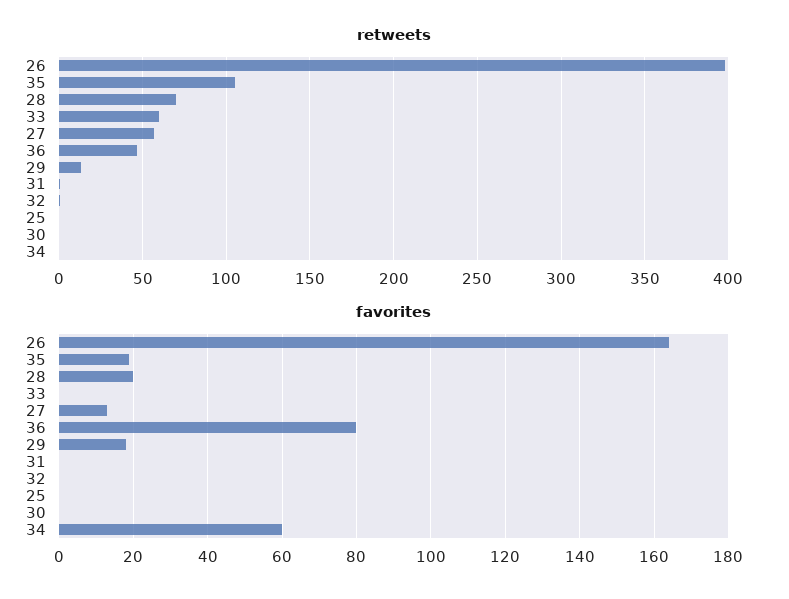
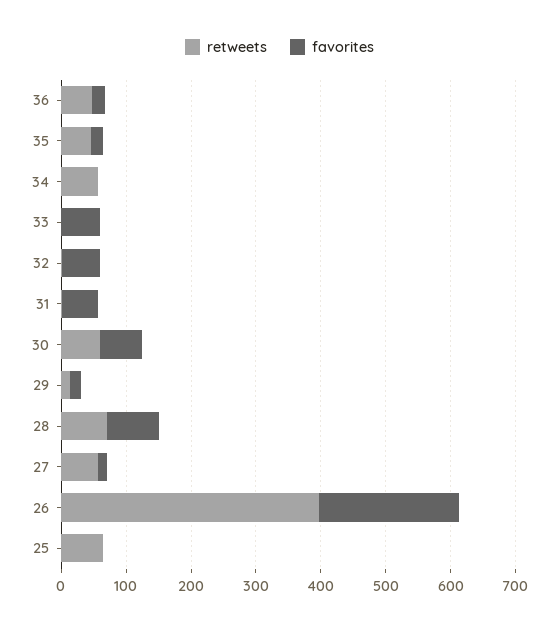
retweets, 35: 105 -> 40
retweets, 33: 60 -> 0
retweets, 25: 0 -> 60
retweets, 30: 0 -> 60
retweets, 34: 0 -> 60
favorites, 26: 165 -> 220
favorites, 28: 20 -> 80
favorites, 33: 0 -> 60
favorites, 36: 80 -> 20
favorites, 31: 0 -> 60
favorites, 32: 0 -> 60
favorites, 30: 0 -> 60
favorites, 34: 60 -> 0

